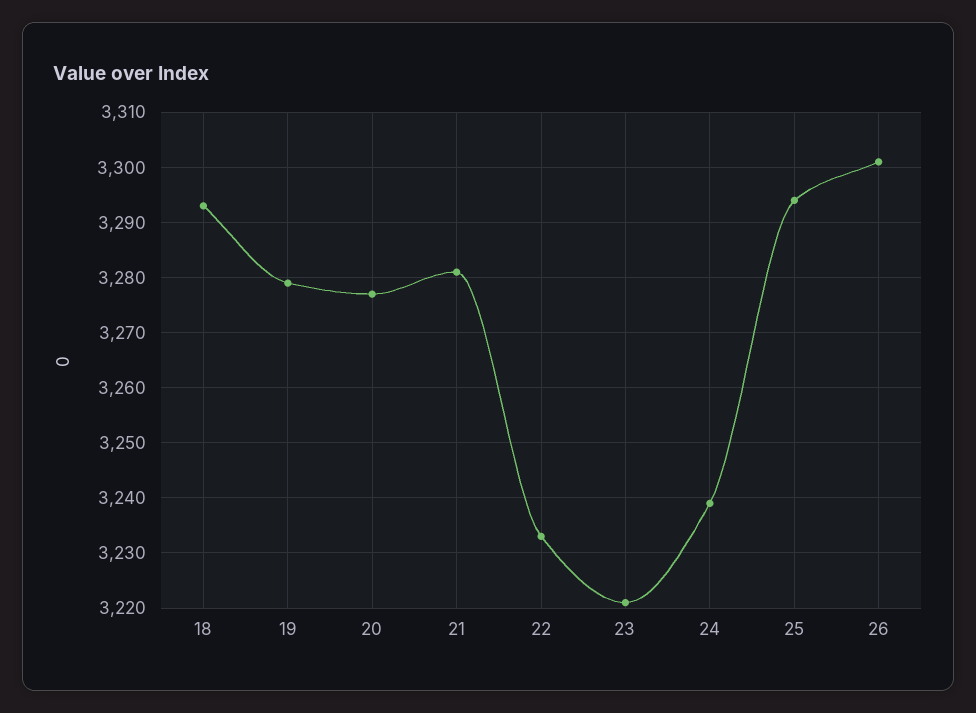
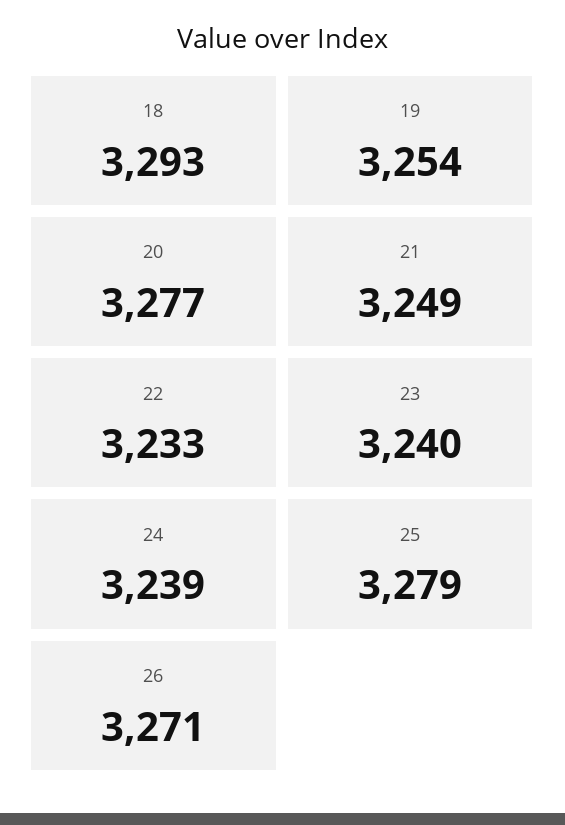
19: 3280 -> 3254
21: 3280 -> 3249
23: 3220 -> 3240
25: 3295 -> 3279
26: 3300 -> 3271

